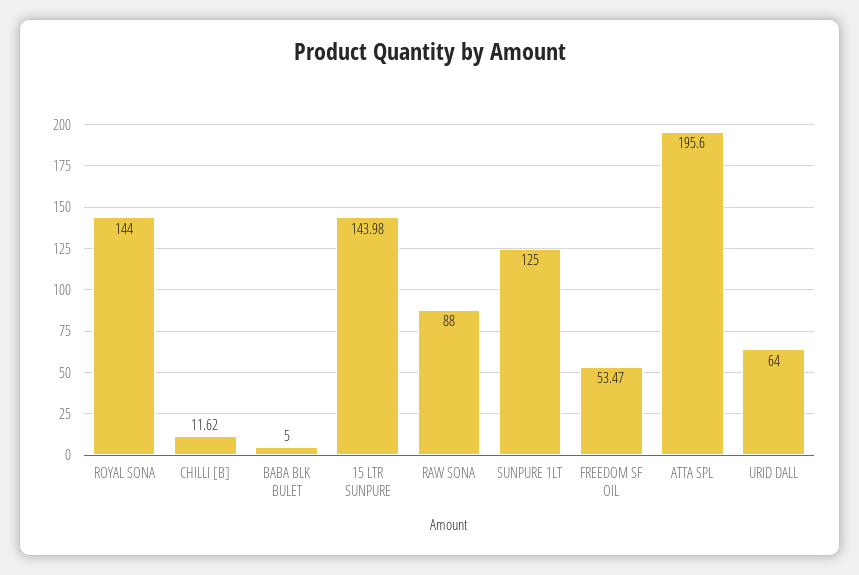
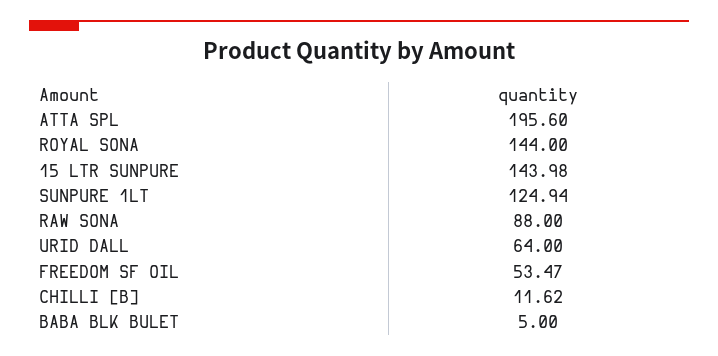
SUNPURE 1LT: 125 -> 124.94

